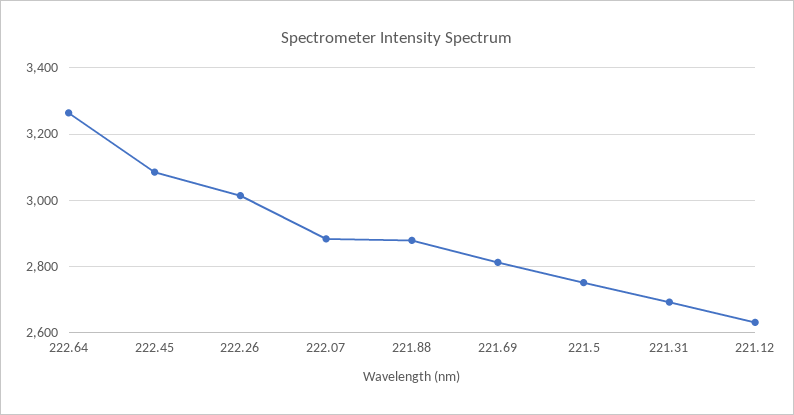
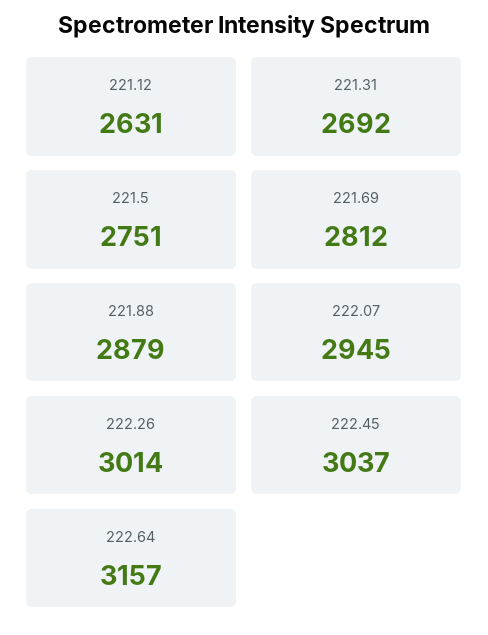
222.64: 3260 -> 3157
222.45: 3080 -> 3037
222.07: 2880 -> 2945

